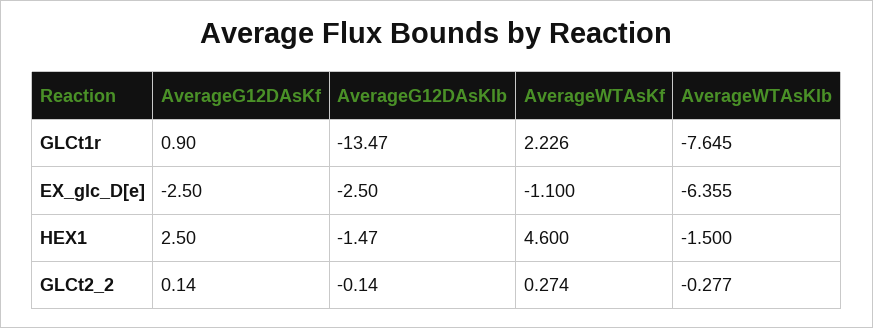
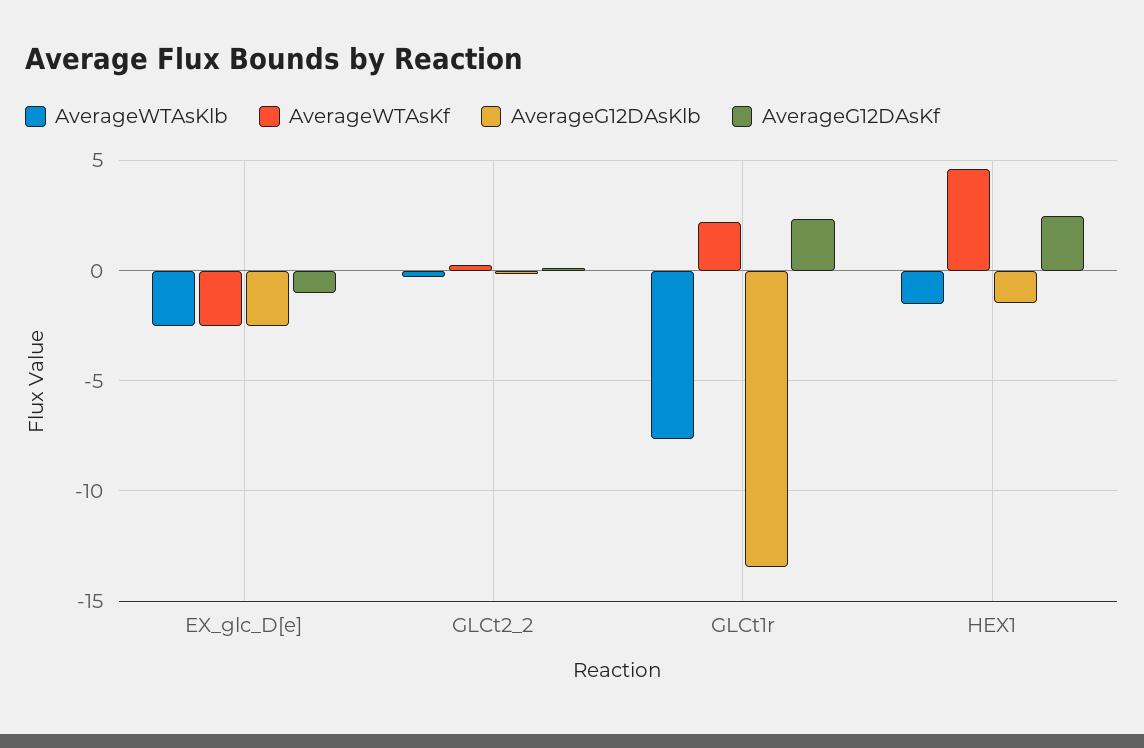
AverageG12DAsKf, GLCt1r: 0.9 -> 2.5
AverageG12DAsKf, EX_glc_D[e]: -2.5 -> -1
AverageWTAsKf, EX_glc_D[e]: -1.1 -> -2.5
AverageWTAsKlb, EX_glc_D[e]: -6.355 -> -2.5

